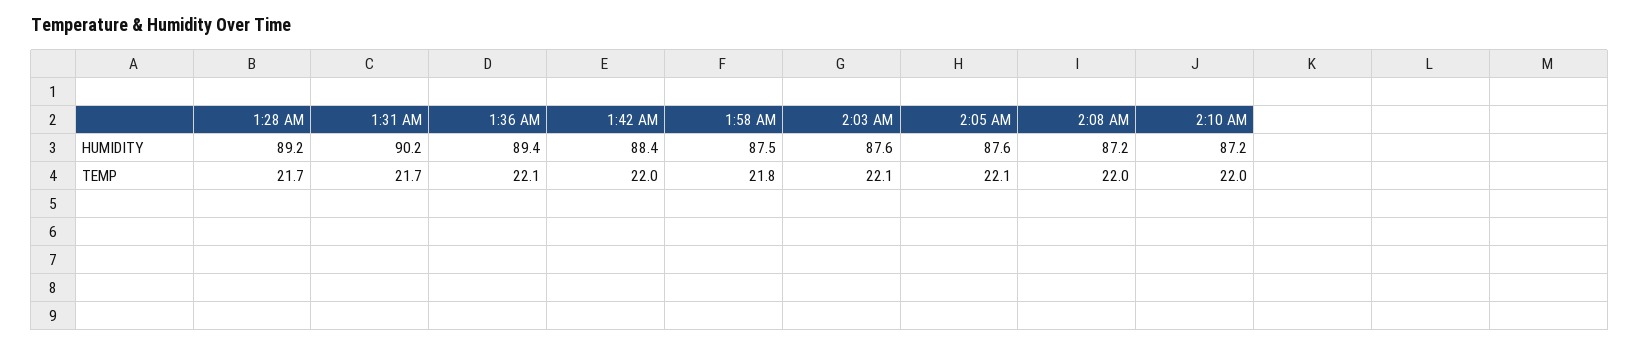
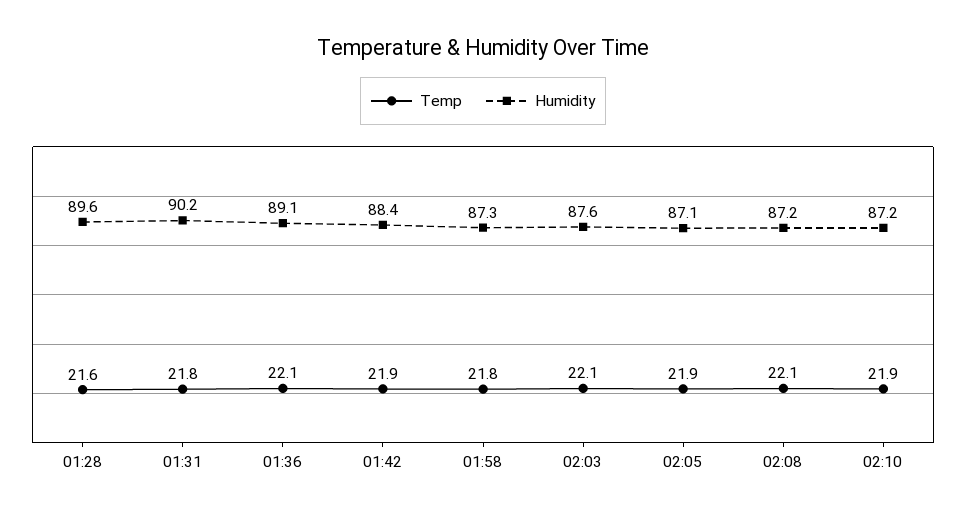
HUMIDITY, 1:28 AM: 89.2 -> 89.6
HUMIDITY, 1:36 AM: 89.4 -> 89.1
HUMIDITY, 1:58 AM: 87.5 -> 87.3
HUMIDITY, 2:05 AM: 87.6 -> 87.1
TEMP, 1:28 AM: 21.7 -> 21.6
TEMP, 1:31 AM: 21.7 -> 21.8
TEMP, 1:42 AM: 22 -> 21.9
TEMP, 2:05 AM: 22.1 -> 21.9
TEMP, 2:08 AM: 22 -> 22.1
TEMP, 2:10 AM: 22 -> 21.9

